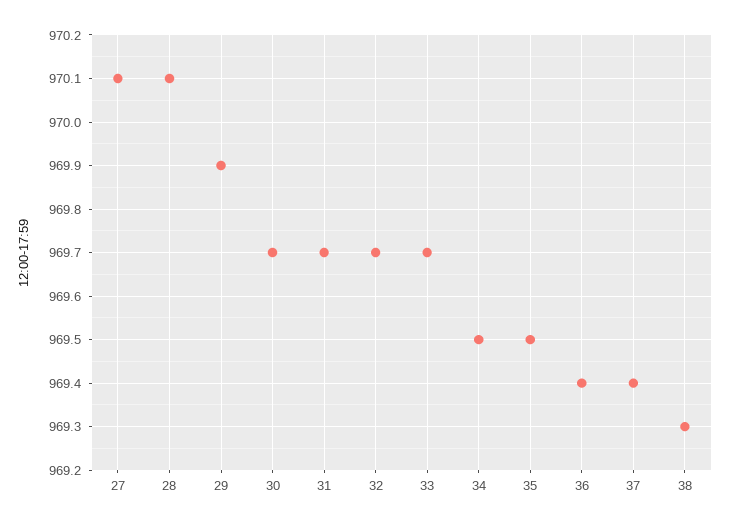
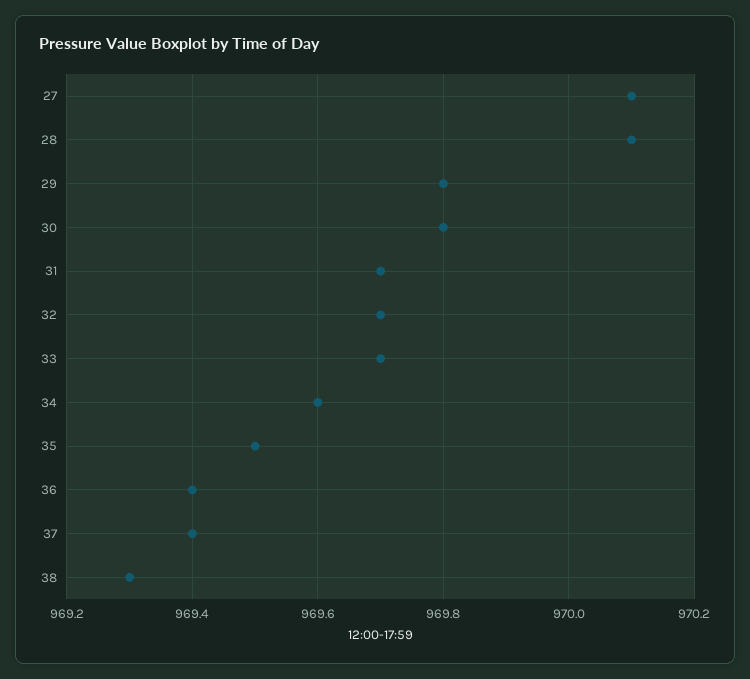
29: 969.9 -> 969.8
30: 969.7 -> 969.8
34: 969.5 -> 969.6

